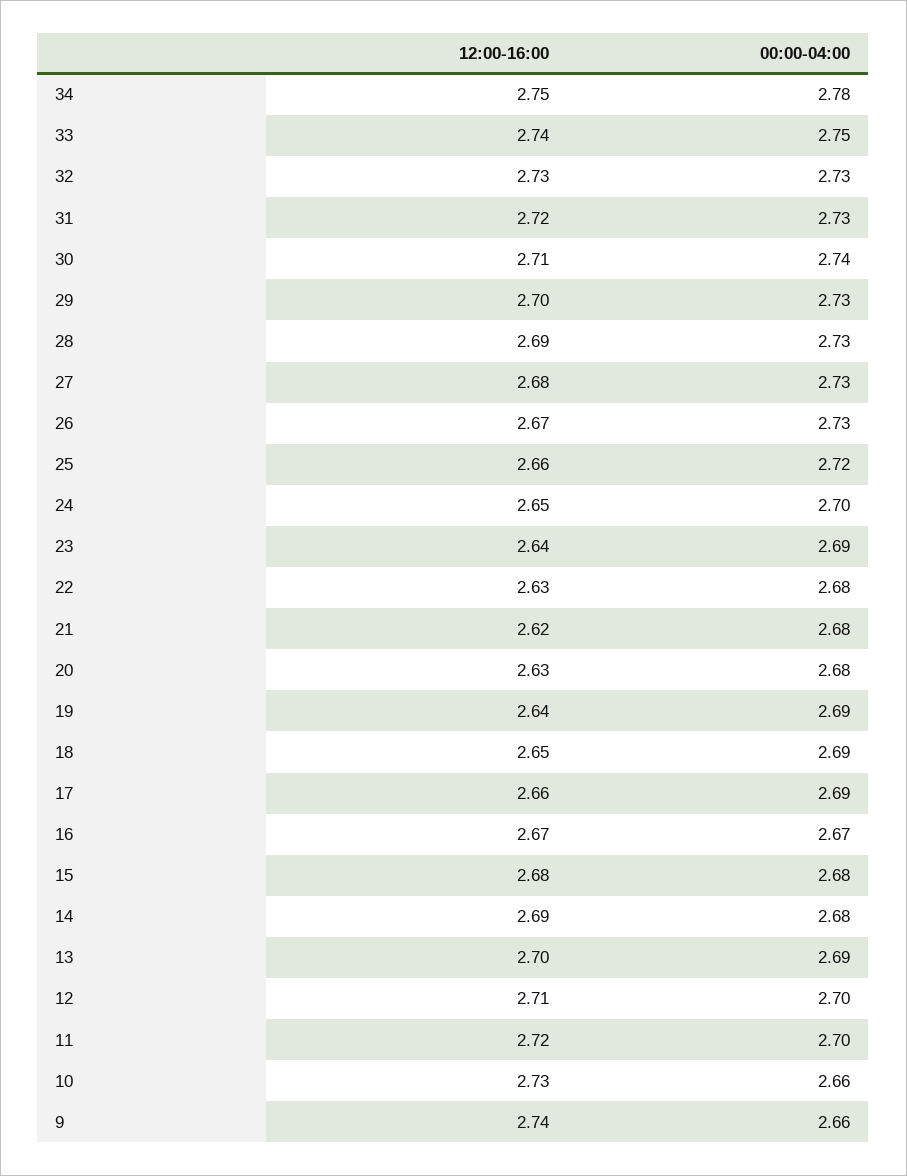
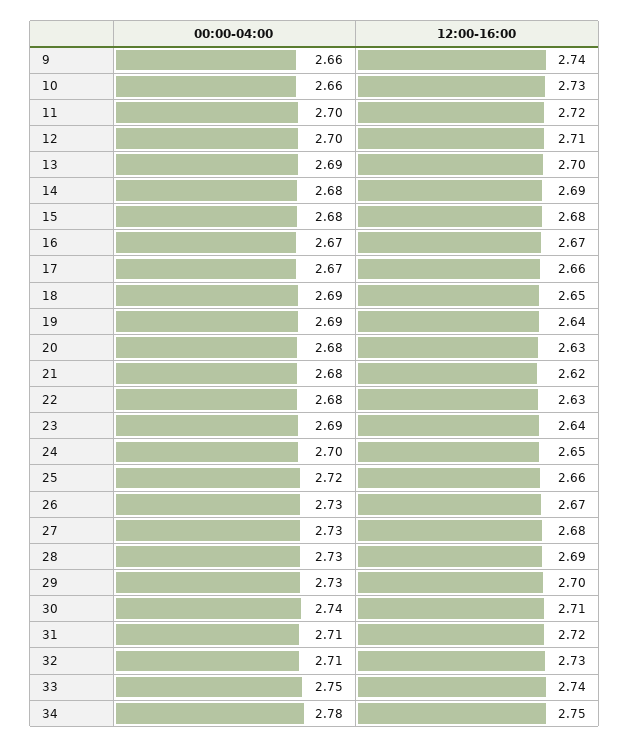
00:00-04:00, 32: 2.73 -> 2.71
00:00-04:00, 31: 2.73 -> 2.71
00:00-04:00, 17: 2.69 -> 2.67

